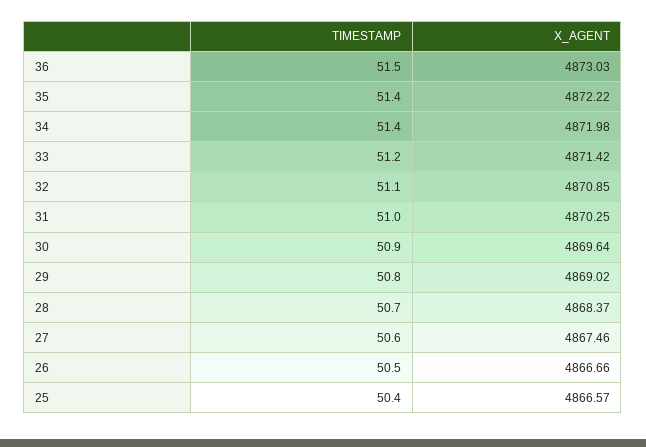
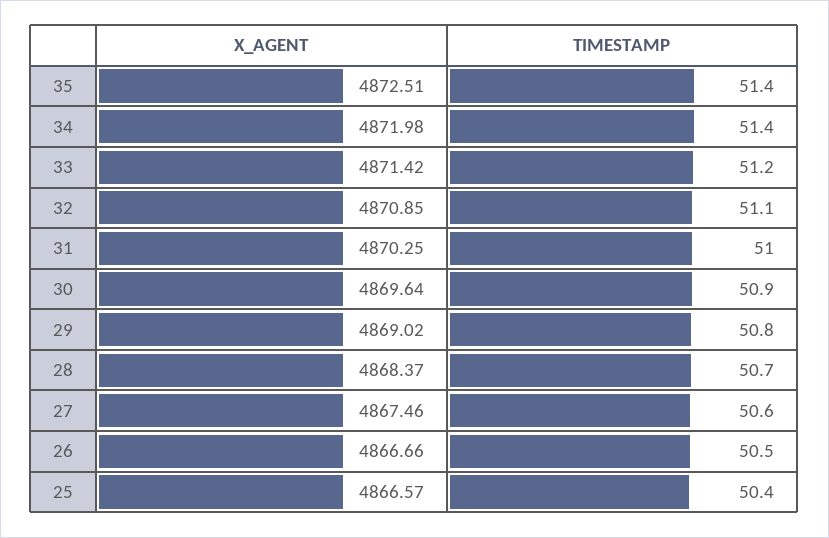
TIMESTAMP, 36: 51.5 -> none
X_AGENT, 36: 4873.03 -> none
X_AGENT, 35: 4872.22 -> 4872.51

